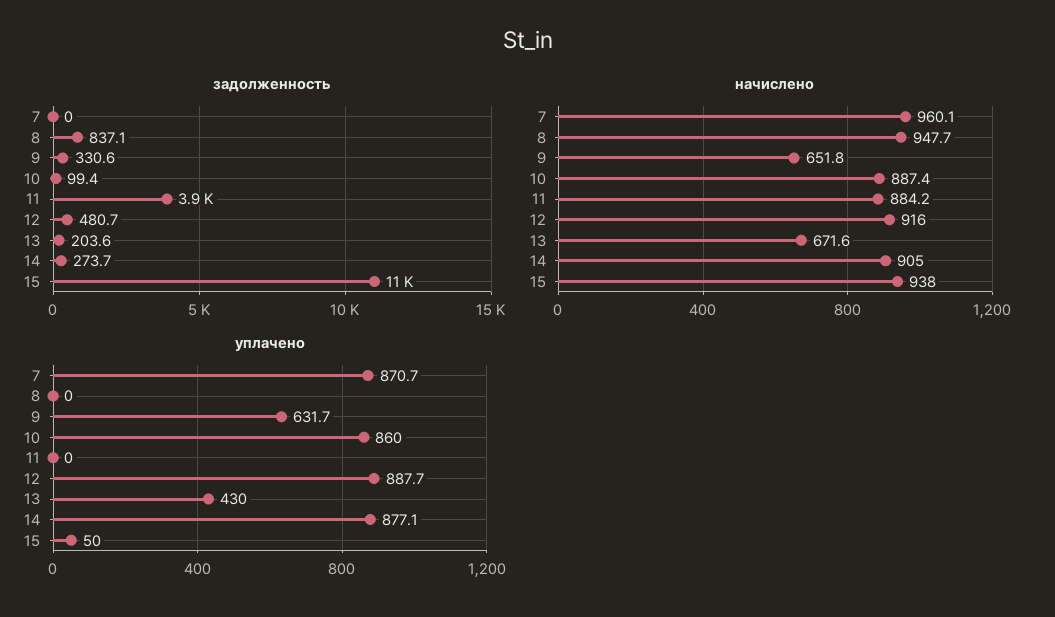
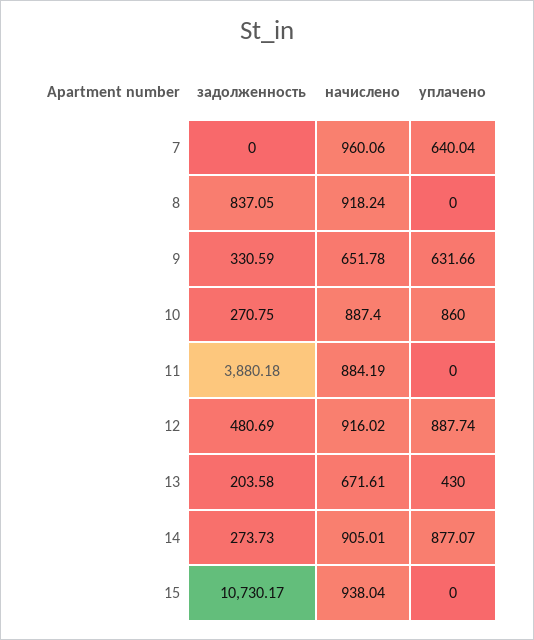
задолженность, 10: 99.4 -> 270.75
начислено, 8: 947.7 -> 918.24
уплачено, 7: 870.7 -> 640.04
уплачено, 15: 50 -> 0

